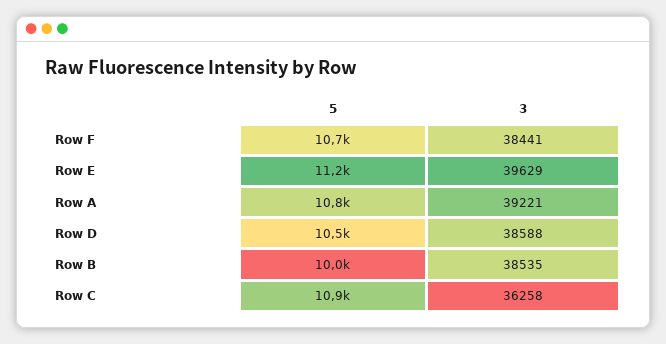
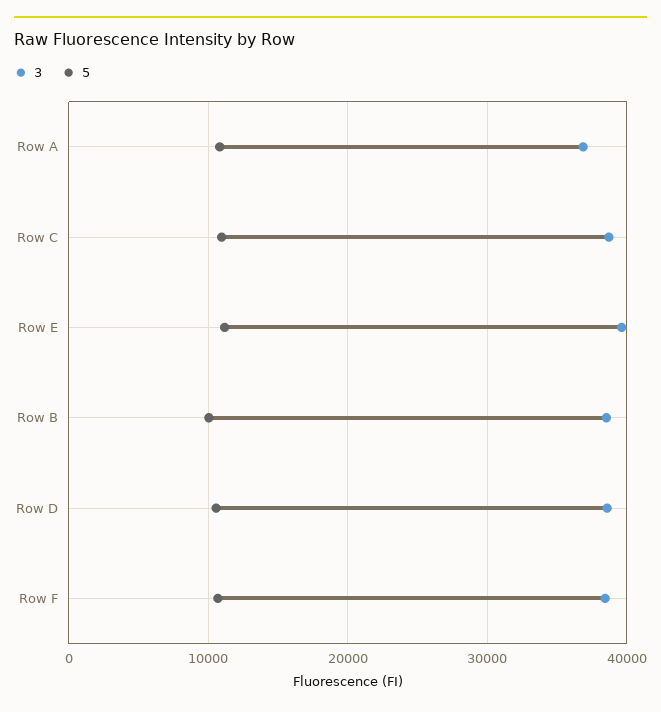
3, Row A: 39221 -> 37000
3, Row C: 36258 -> 39000

